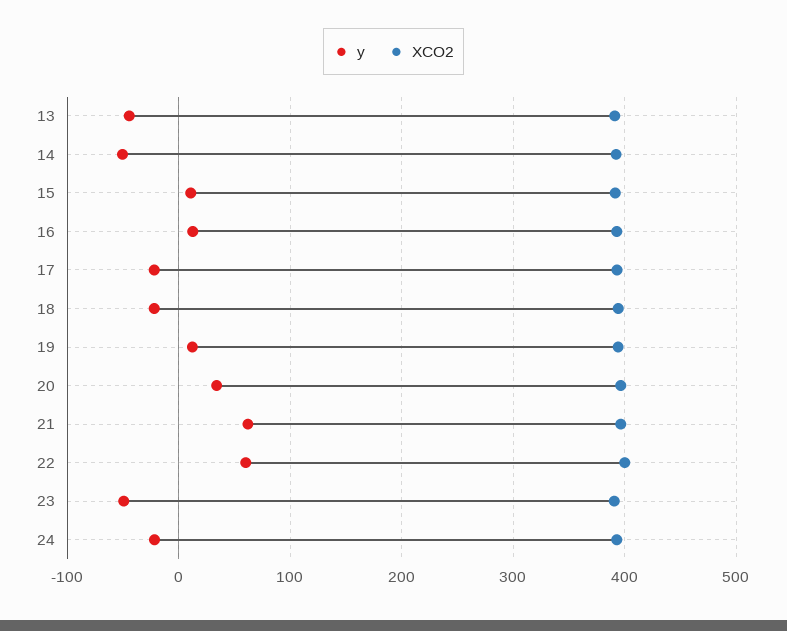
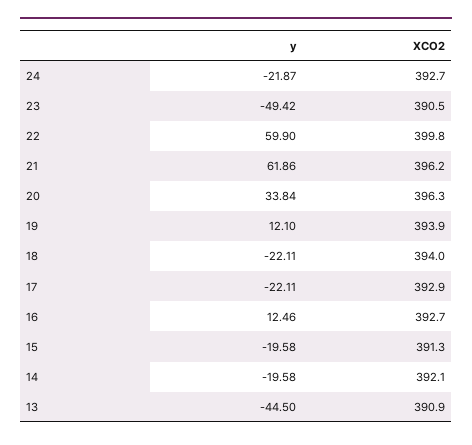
y, 14: -50 -> -19.58
y, 15: 10 -> -19.58

